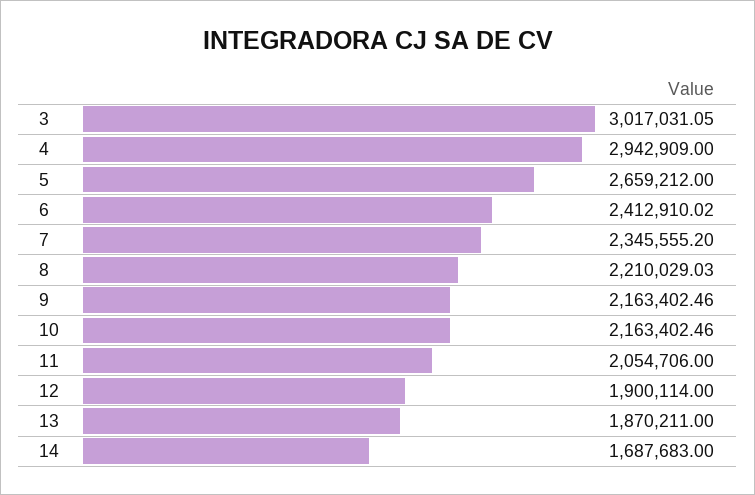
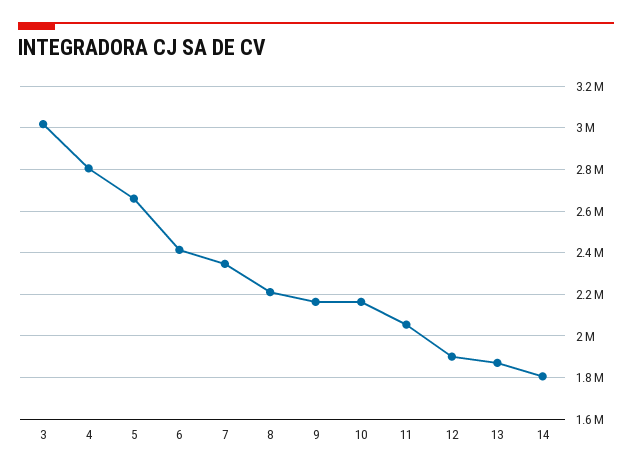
4: 2942909 -> 2800000
14: 1687683 -> 1800000

